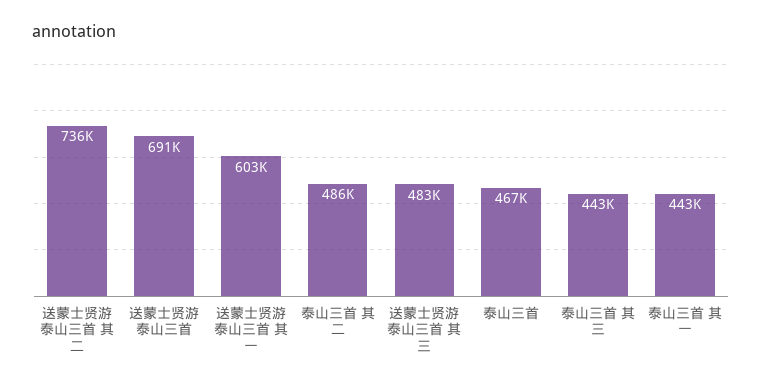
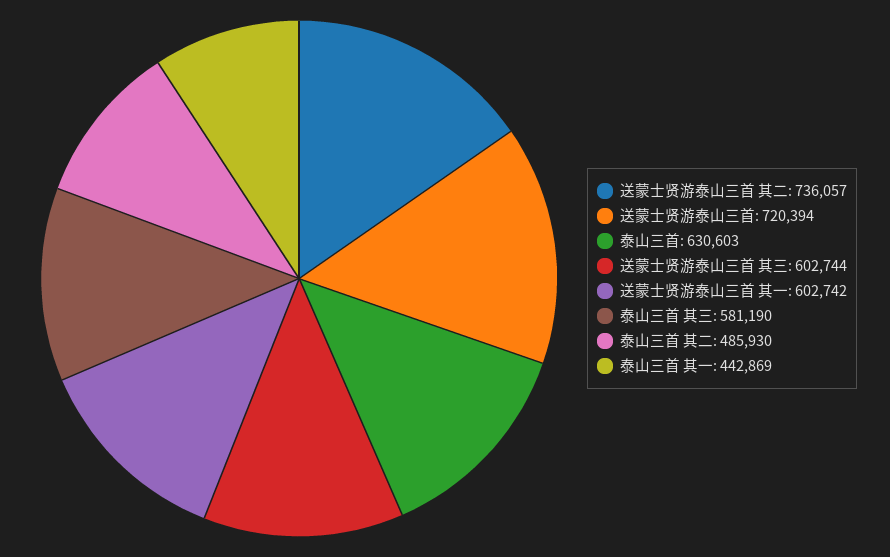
送蒙士贤游泰山三首: 691000 -> 720394
送蒙士贤游泰山三首 其三: 483000 -> 602744
泰山三首: 467000 -> 630603
泰山三首 其三: 443000 -> 581190

